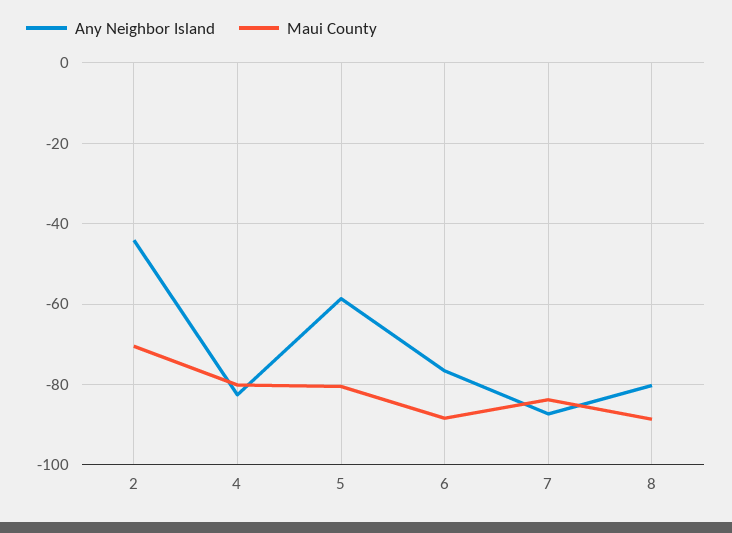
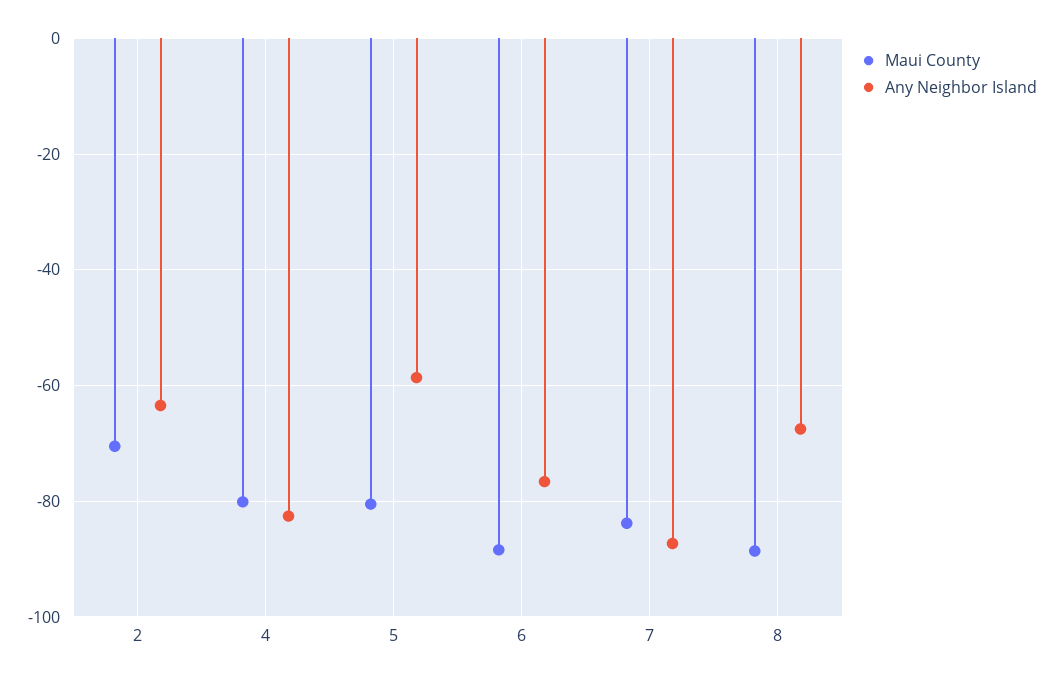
Any Neighbor Island, 2: -44 -> -64
Any Neighbor Island, 8: -80 -> -68

